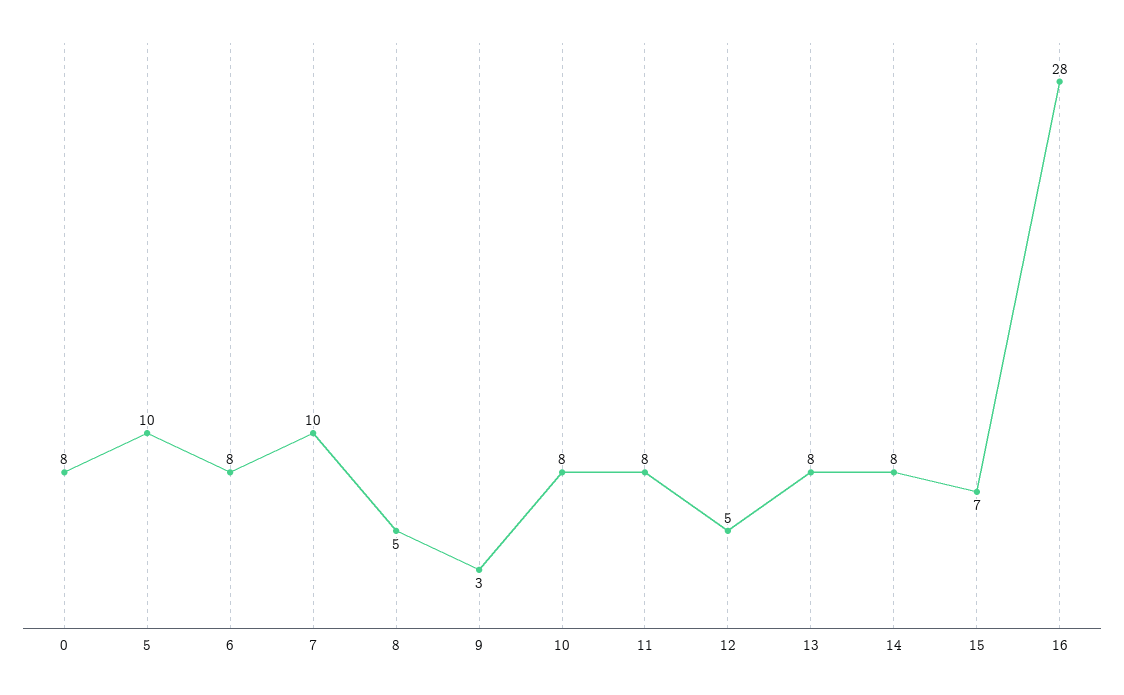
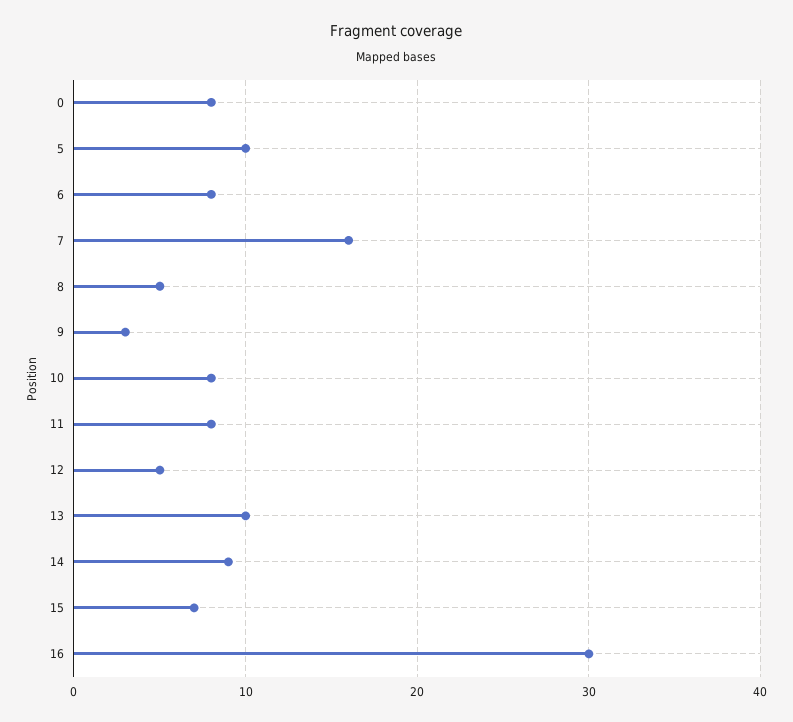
7: 10 -> 16
13: 8 -> 10
14: 8 -> 9
16: 28 -> 30

